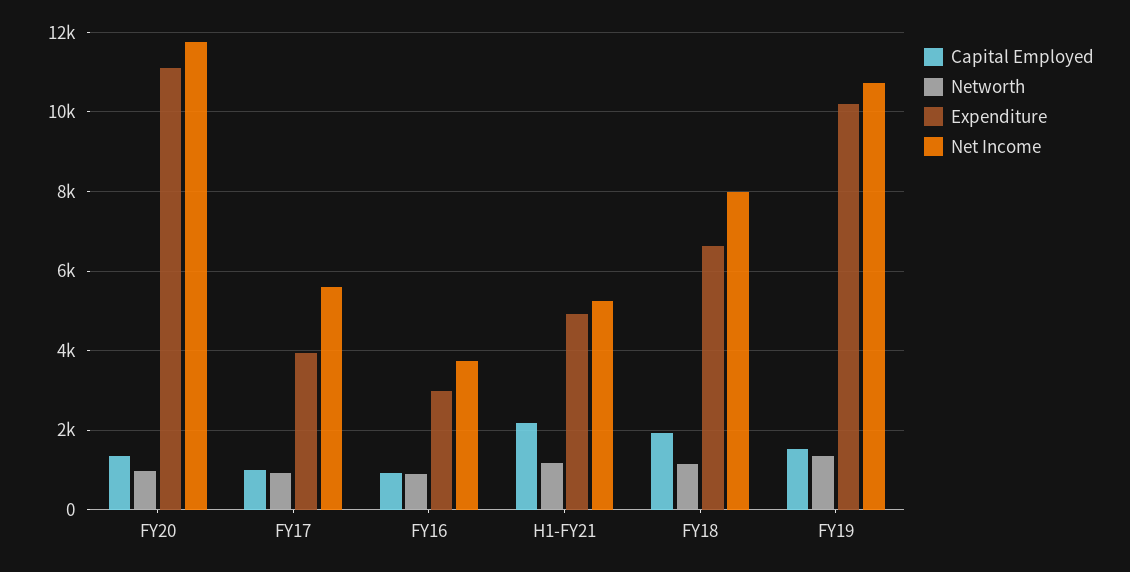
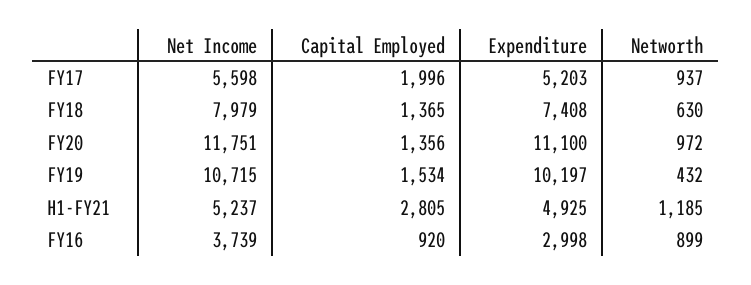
Capital Employed, FY17: 1000 -> 1996
Expenditure, FY17: 4000 -> 5203
Capital Employed, H1-FY21: 2200 -> 2805
Capital Employed, FY18: 2000 -> 1365
Networth, FY18: 1200 -> 630
Expenditure, FY18: 6600 -> 7408
Networth, FY19: 1400 -> 432

